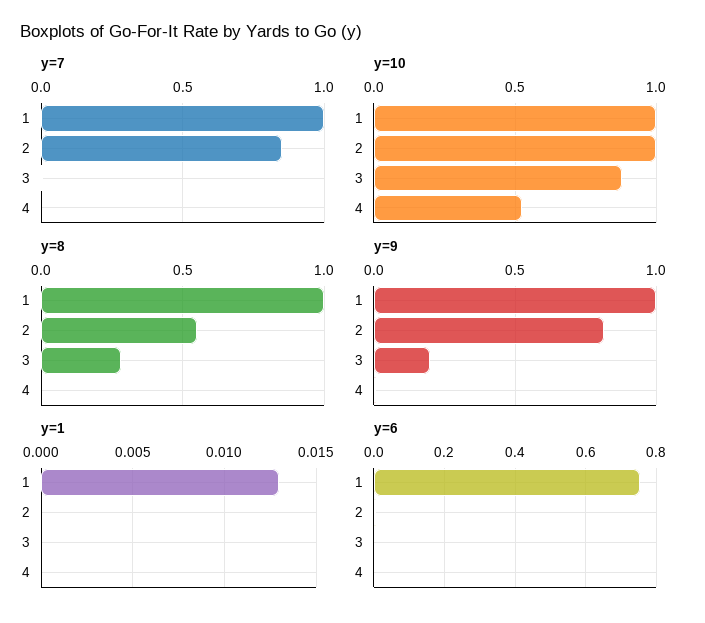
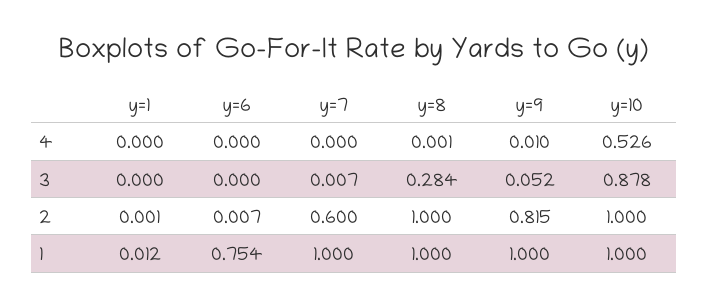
y=7, 2: 0.85 -> 0.6
y=8, 2: 0.55 -> 1
y=9, 3: 0.2 -> 0.052
y=1, 1: 0.013 -> 0.012
y=1, 2: 0 -> 0.001

